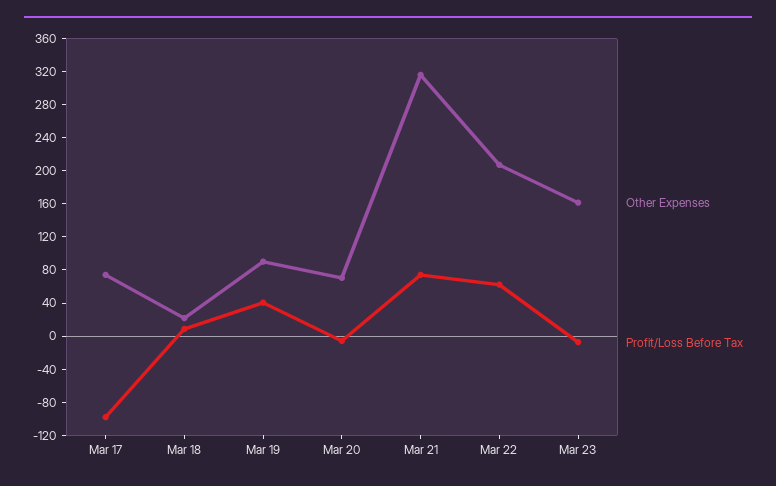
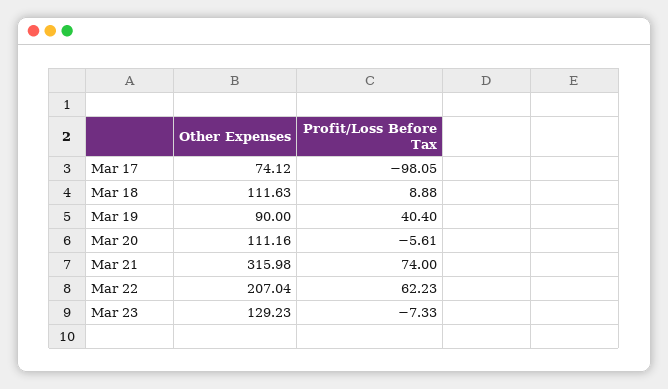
Other Expenses, Mar 18: 20 -> 111.63
Other Expenses, Mar 20: 70 -> 111.16
Other Expenses, Mar 23: 160 -> 129.23

